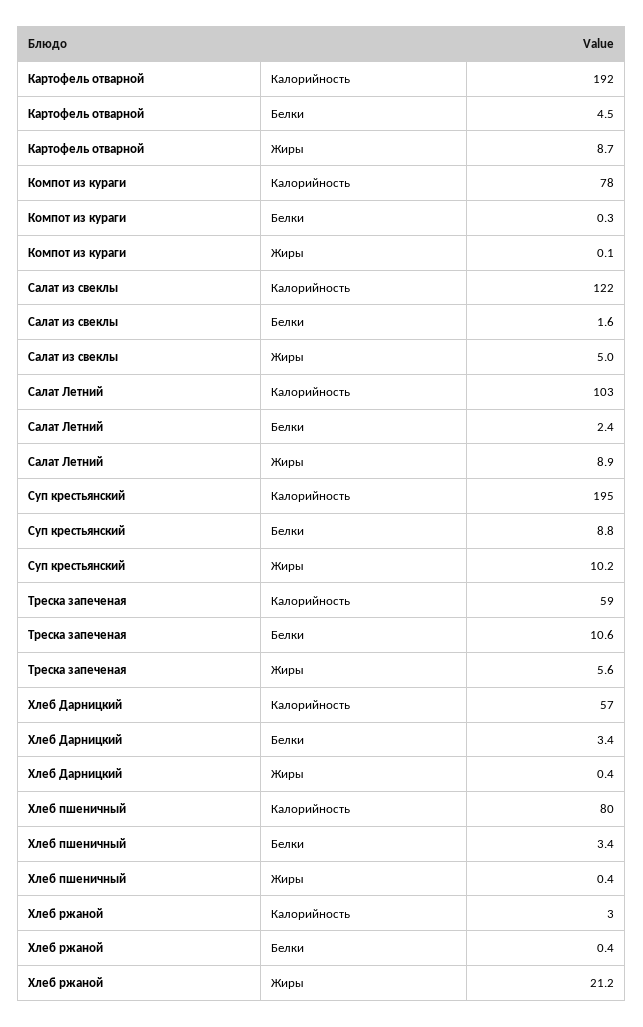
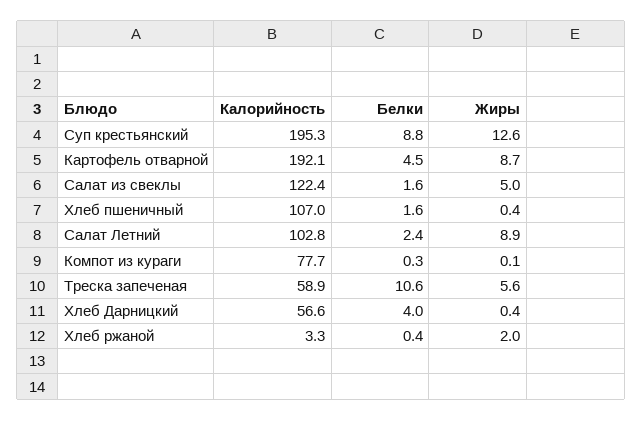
Суп крестьянский, Жиры: 10.2 -> 12.6
Хлеб Дарницкий, Белки: 3.4 -> 4
Хлеб пшеничный, Калорийность: 80 -> 107
Хлеб пшеничный, Белки: 3.4 -> 1.6
Хлеб ржаной, Жиры: 21.2 -> 2

